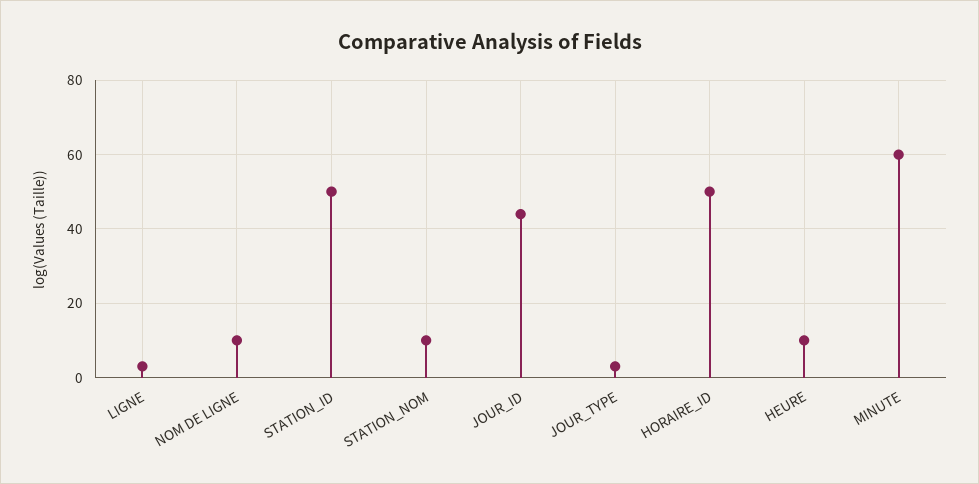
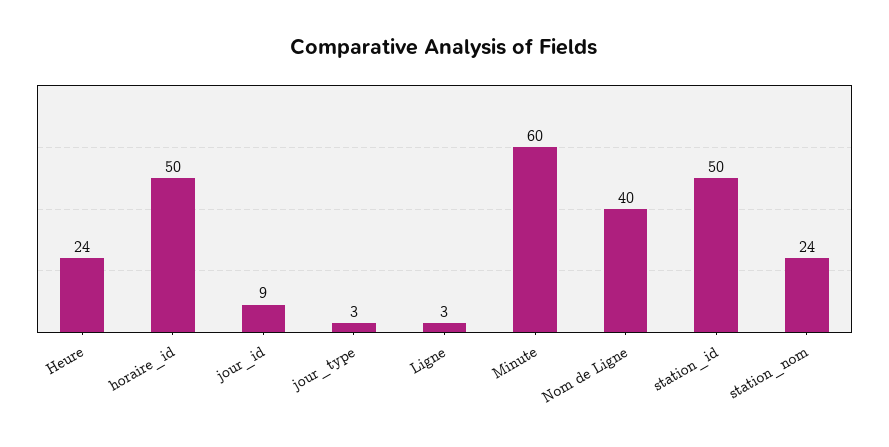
NOM DE LIGNE: 10 -> 40
STATION_NOM: 10 -> 24
JOUR_ID: 45 -> 9
HEURE: 10 -> 24

